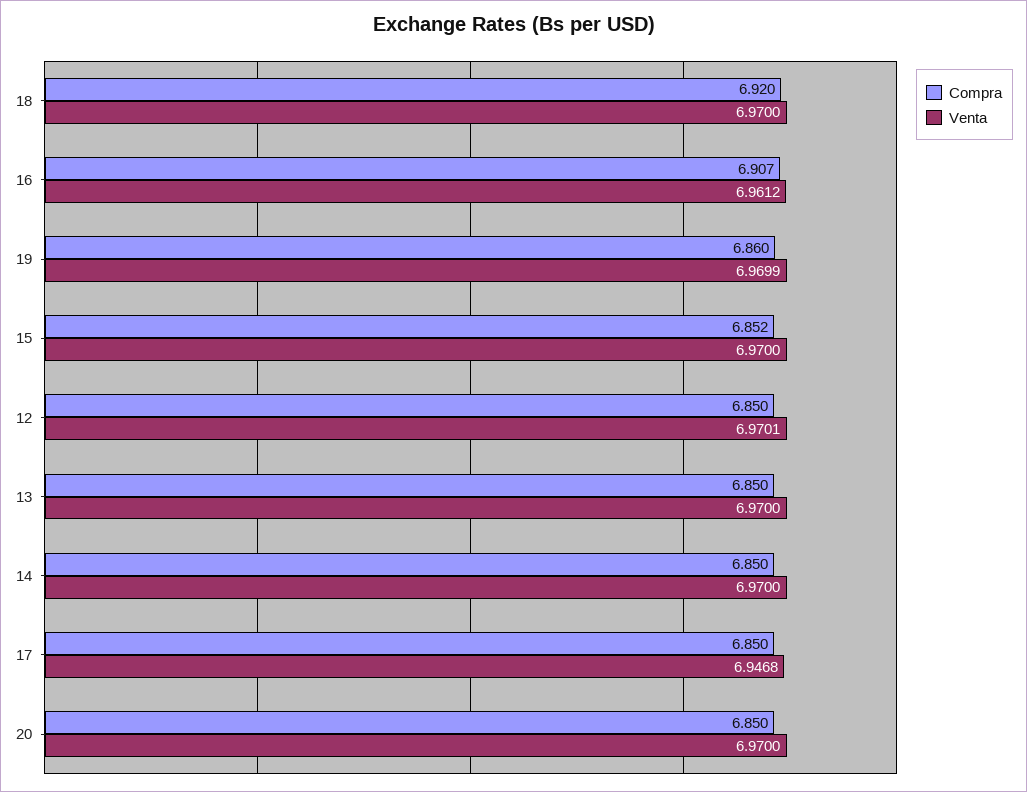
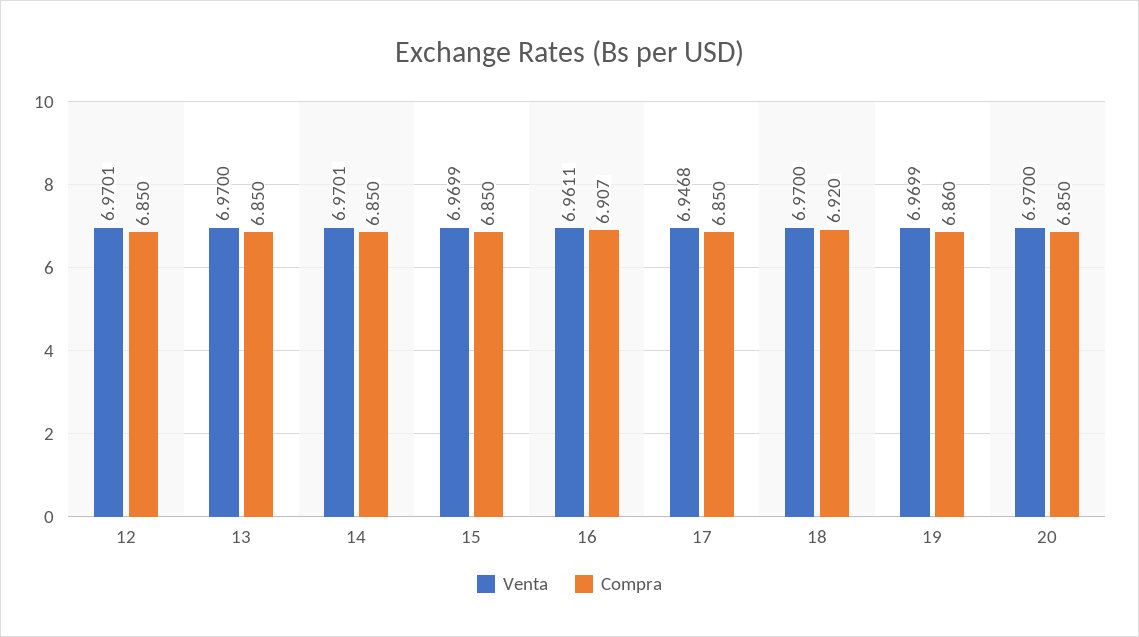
Venta, 16: 6.9612 -> 6.9611
Compra, 15: 6.852 -> 6.85
Venta, 15: 6.97 -> 6.9699
Venta, 14: 6.97 -> 6.9701

